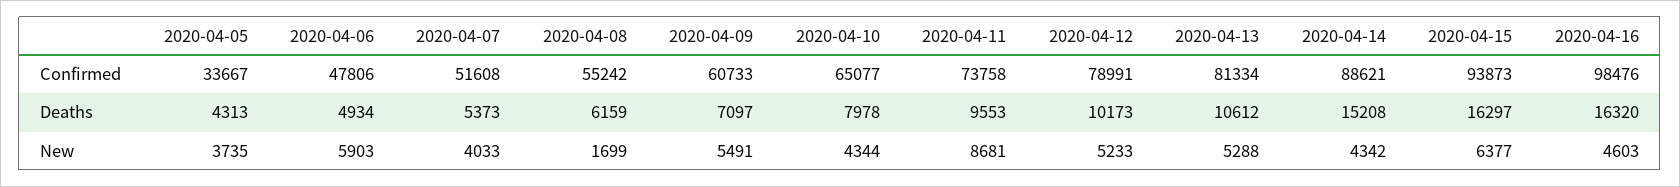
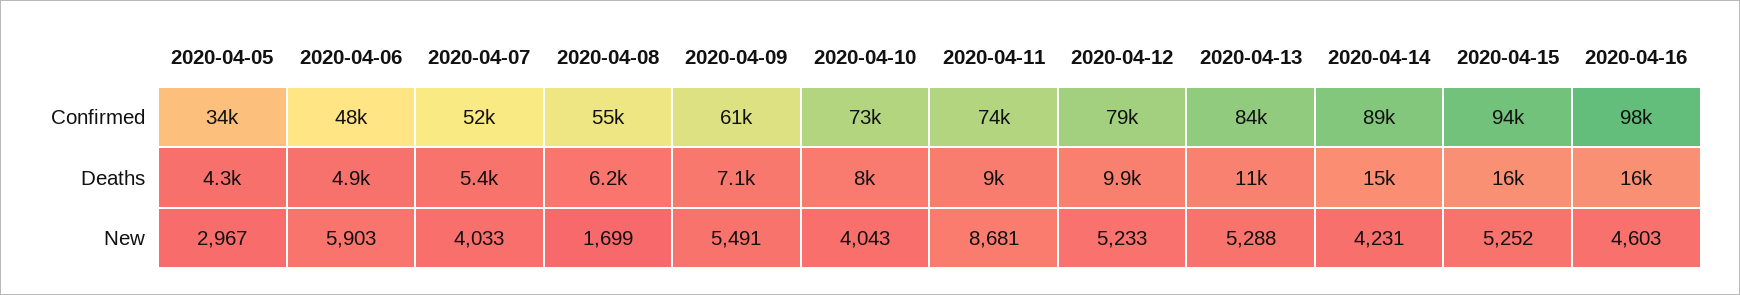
2020-04-10, Confirmed: 65077 -> 73000
2020-04-13, Confirmed: 81334 -> 84000
2020-04-11, Deaths: 9553 -> 9000
2020-04-12, Deaths: 10173 -> 9900
2020-04-05, New: 3735 -> 2967
2020-04-10, New: 4344 -> 4043
2020-04-14, New: 4342 -> 4231
2020-04-15, New: 6377 -> 5252

